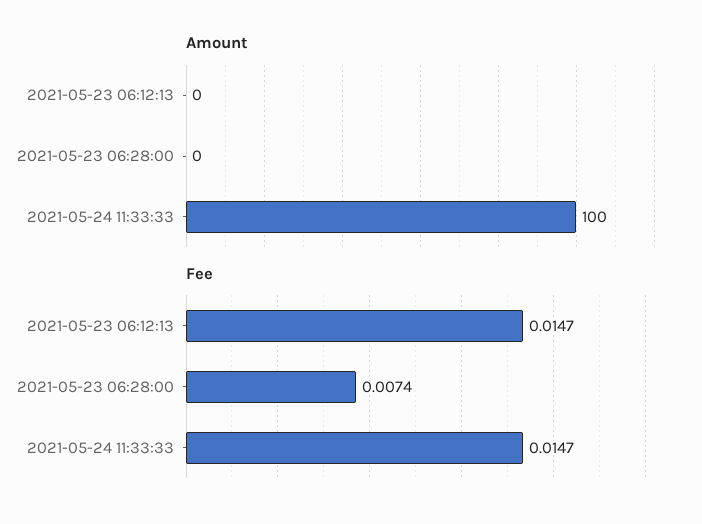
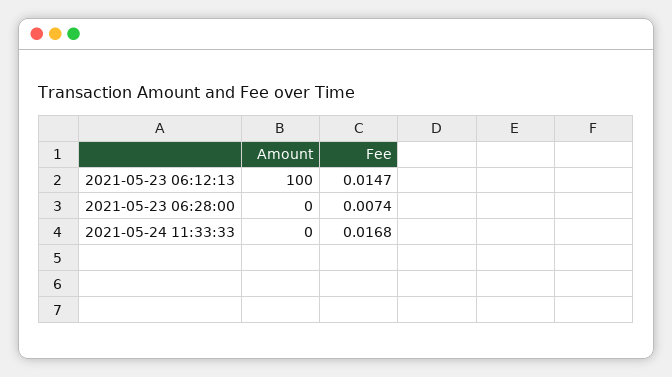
Amount, 2021-05-23 06:12:13: 0 -> 100
Amount, 2021-05-24 11:33:33: 100 -> 0
Fee, 2021-05-24 11:33:33: 0.0147 -> 0.0168

